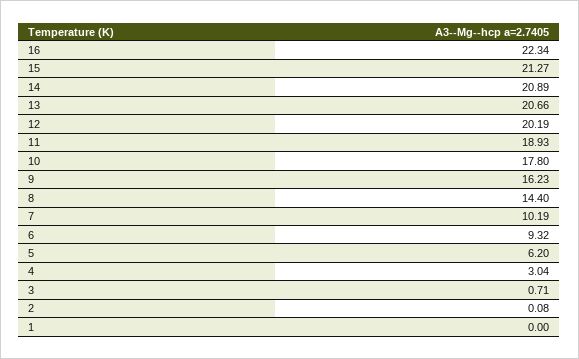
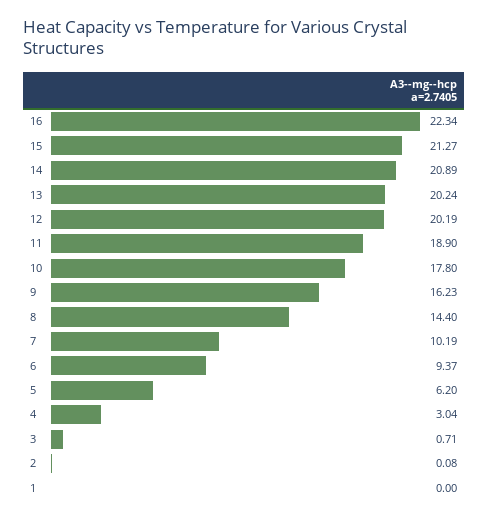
13: 20.66 -> 20.24
11: 18.93 -> 18.9
6: 9.32 -> 9.37

